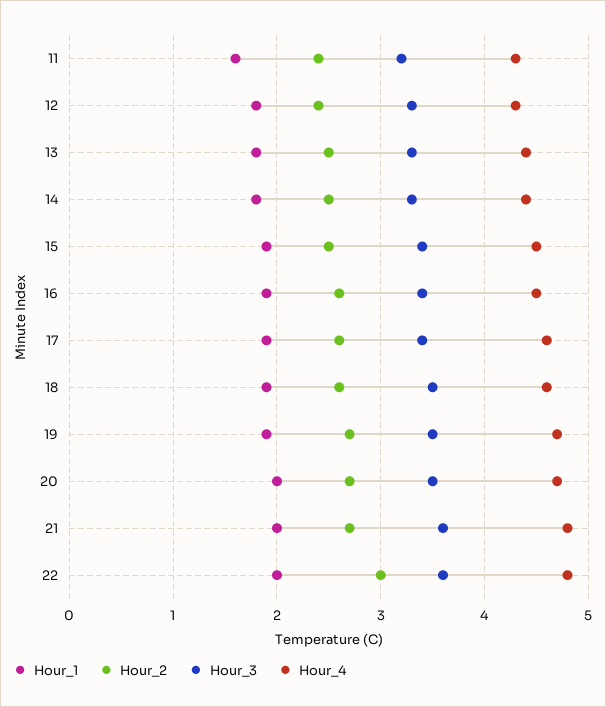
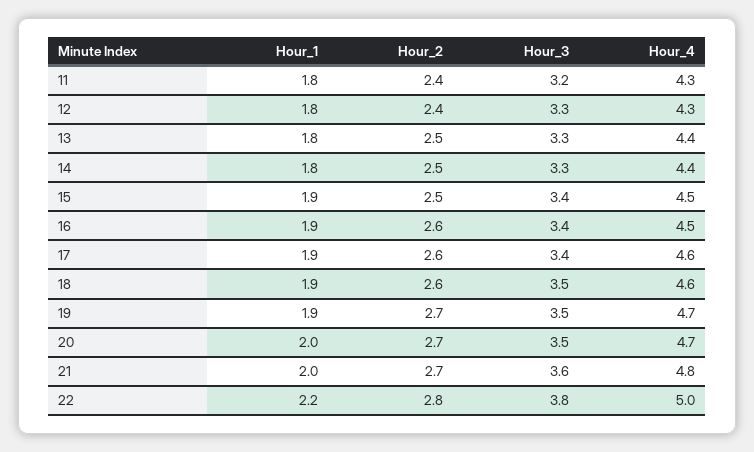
Hour_1, 11: 1.6 -> 1.8
Hour_1, 22: 2 -> 2.2
Hour_2, 22: 3 -> 2.8
Hour_3, 22: 3.6 -> 3.8
Hour_4, 22: 4.8 -> 5

